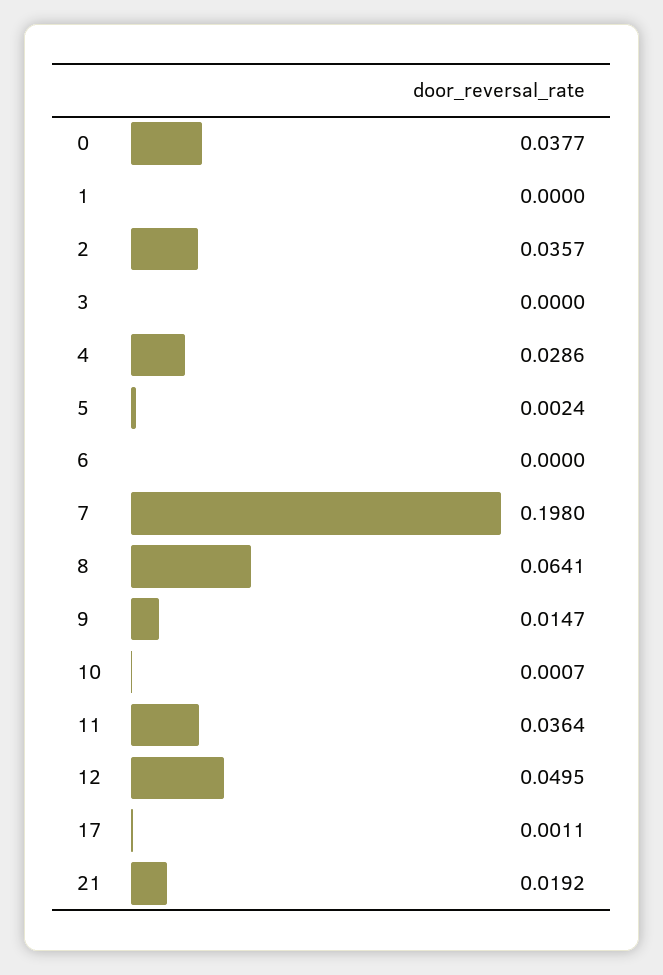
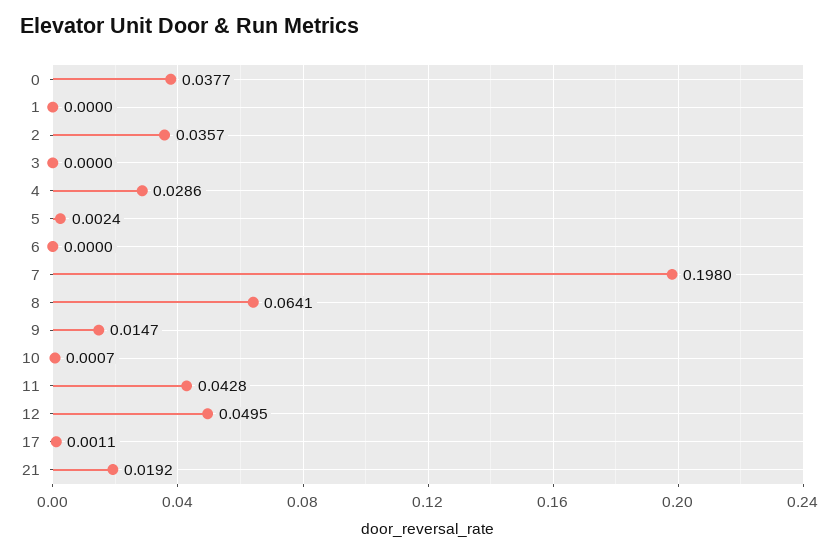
11: 0.0364 -> 0.0428

